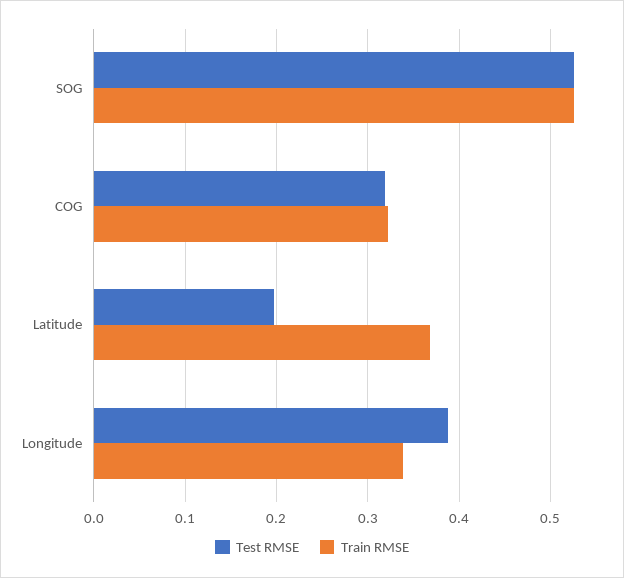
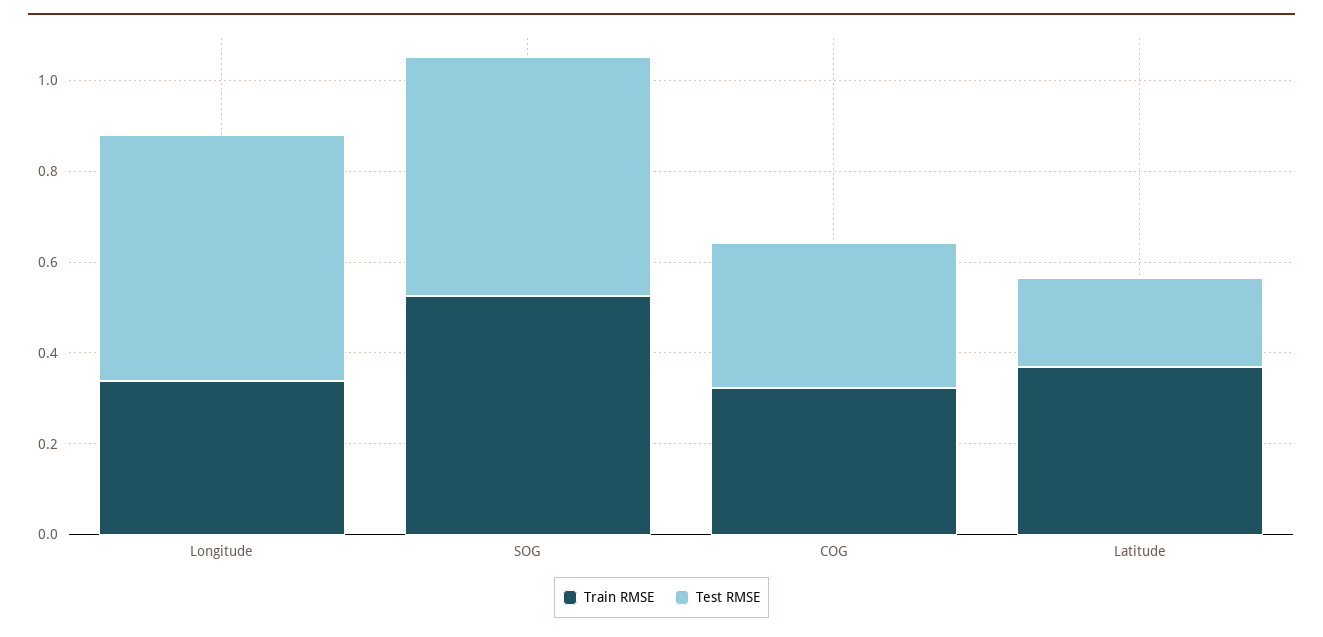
Test RMSE, Longitude: 0.39 -> 0.55

